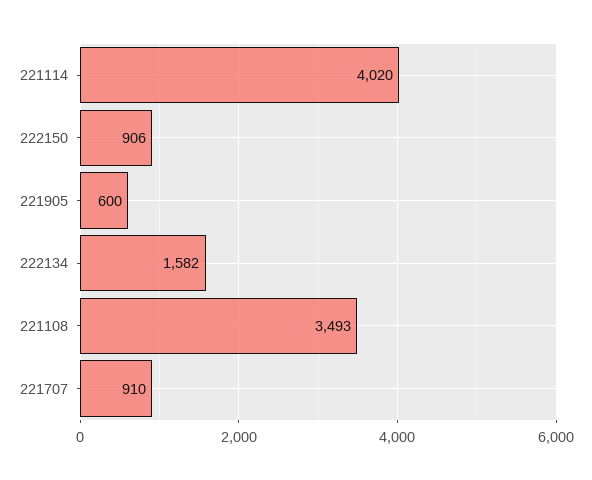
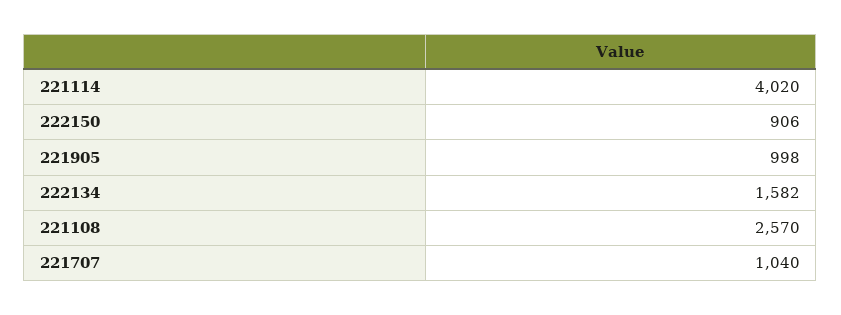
221905: 600 -> 998
221108: 3493 -> 2570
221707: 910 -> 1040

